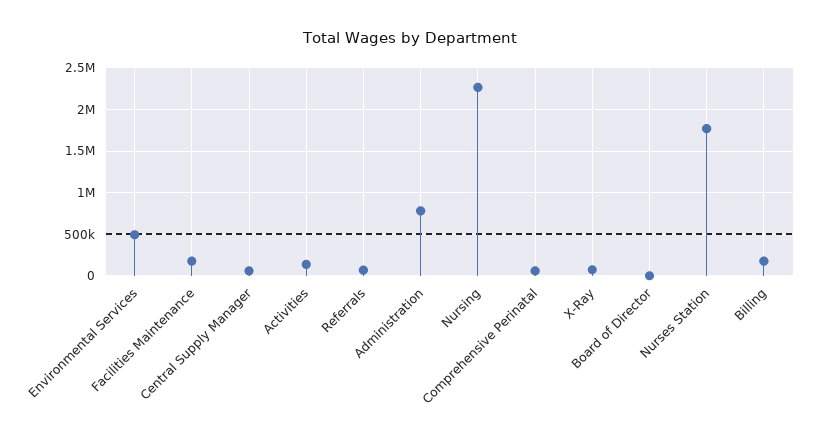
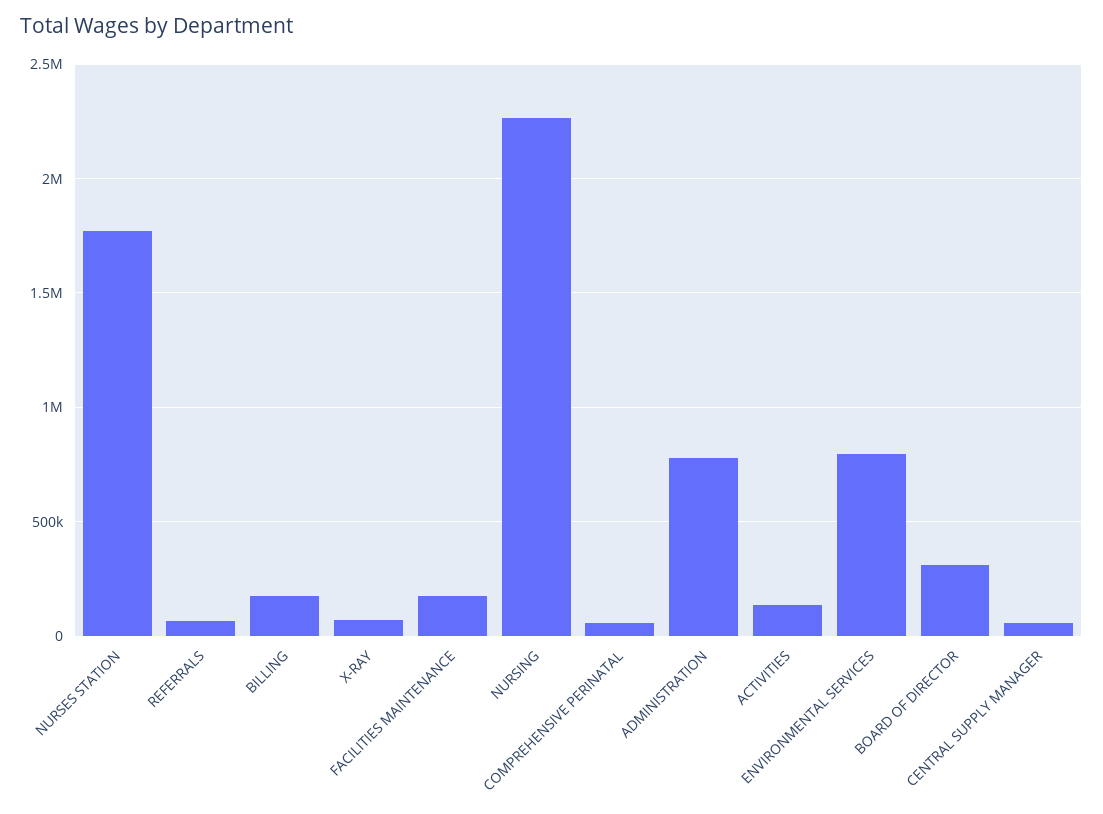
Environmental Services: 500000 -> 800000
Board of Director: 0 -> 300000

